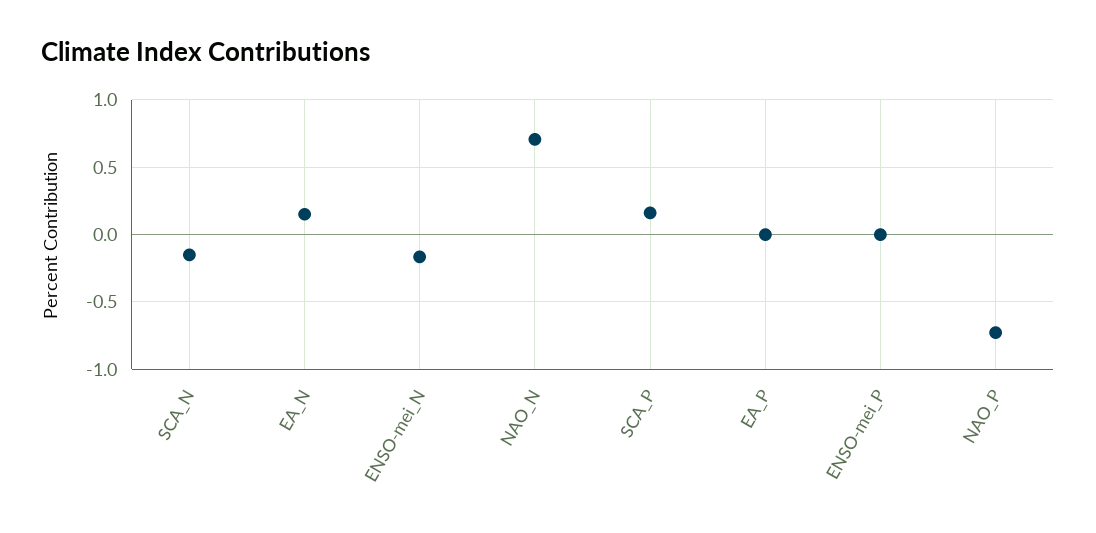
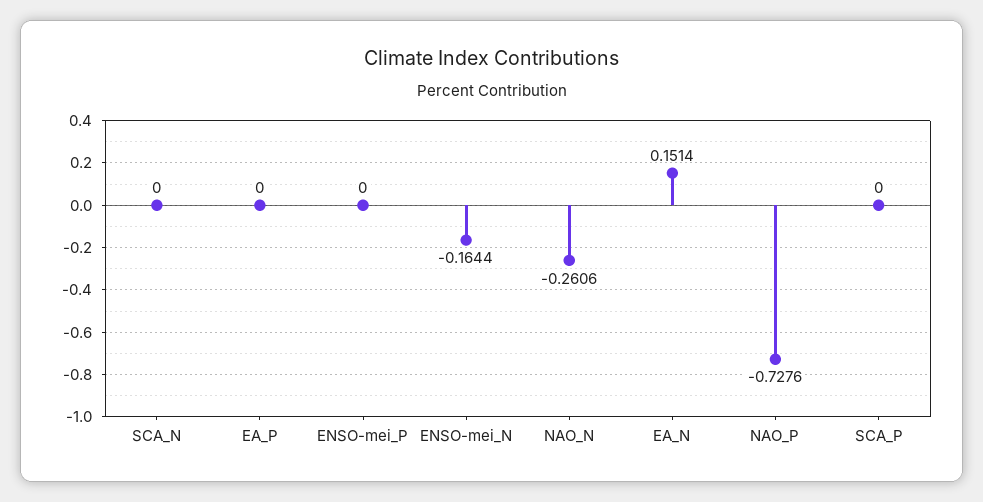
SCA_N: -0.15 -> 0
NAO_N: 0.7 -> -0.2606
SCA_P: 0.15 -> 0

